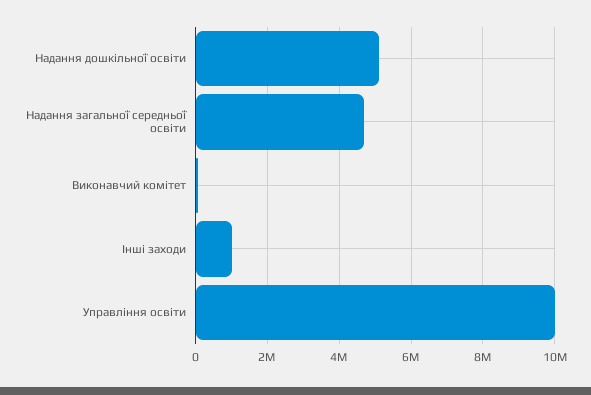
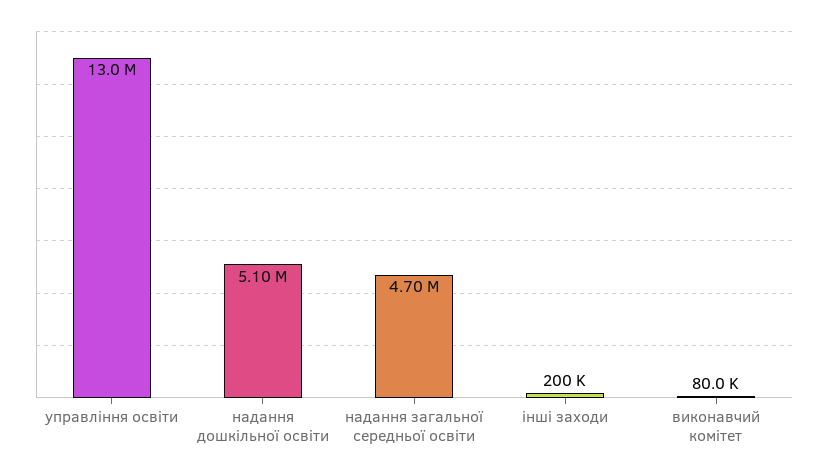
Інші заходи: 1000000 -> 200000
Управління освіти: 10000000 -> 13000000

